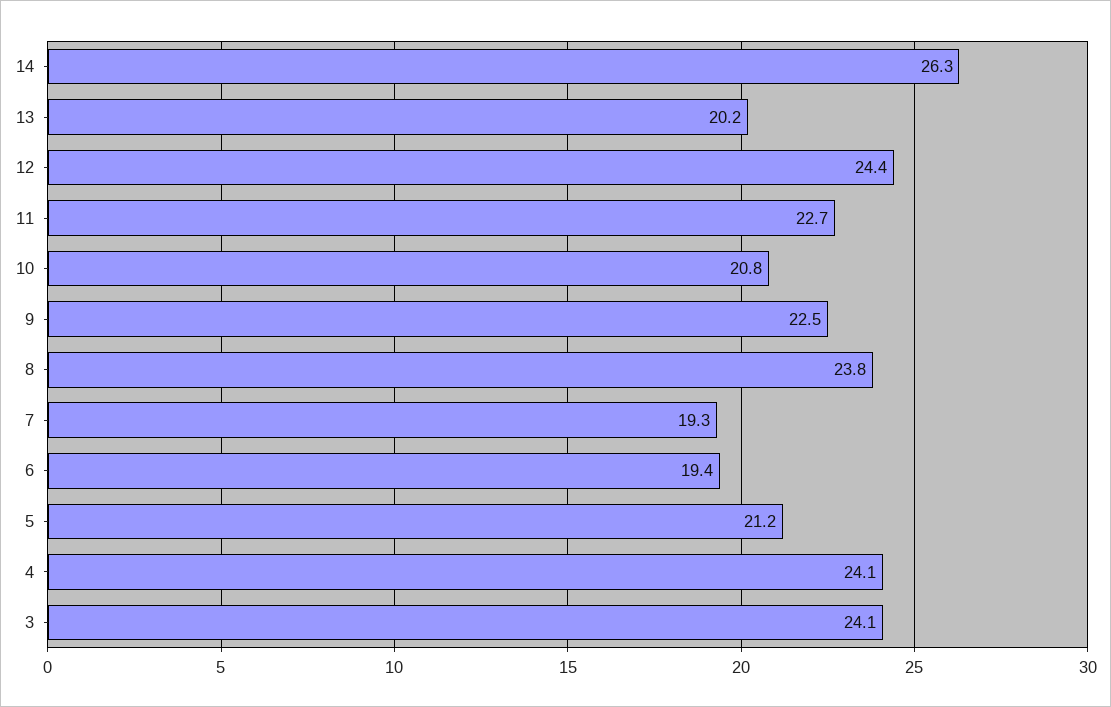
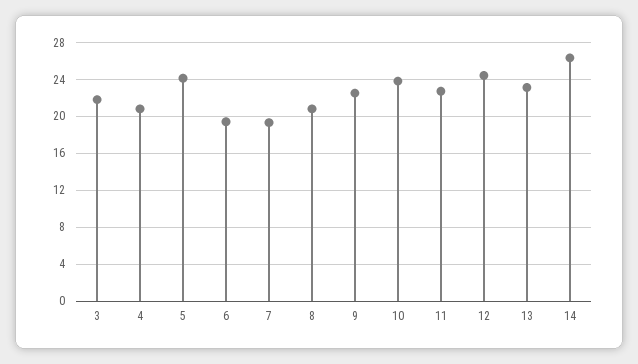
13: 20.2 -> 23
10: 20.8 -> 24
8: 23.8 -> 21
5: 21.2 -> 24
4: 24.1 -> 21
3: 24.1 -> 22

